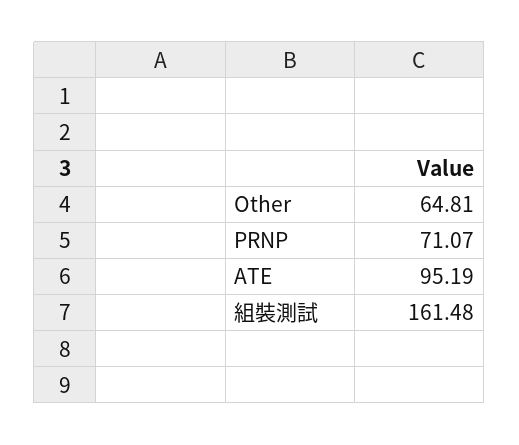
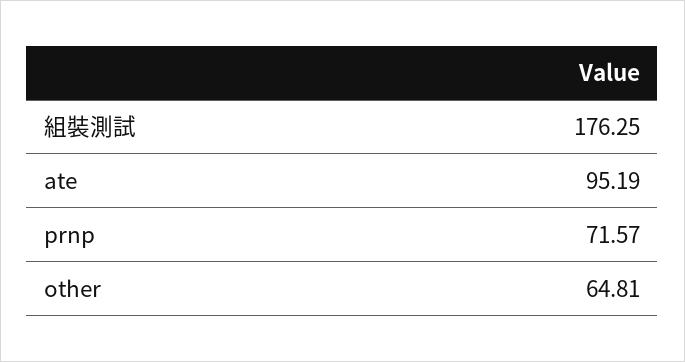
PRNP: 71.07 -> 71.57
組裝測試: 161.48 -> 176.25

